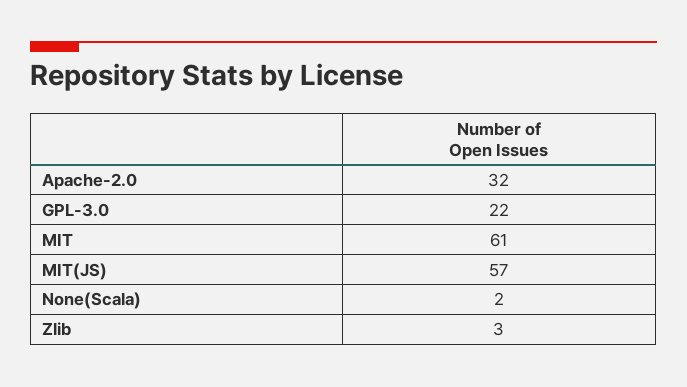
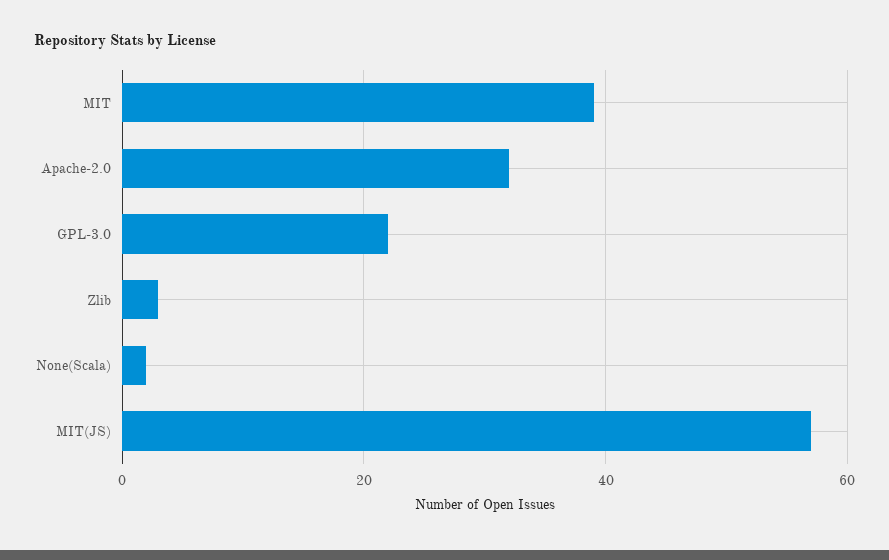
MIT: 61 -> 40

